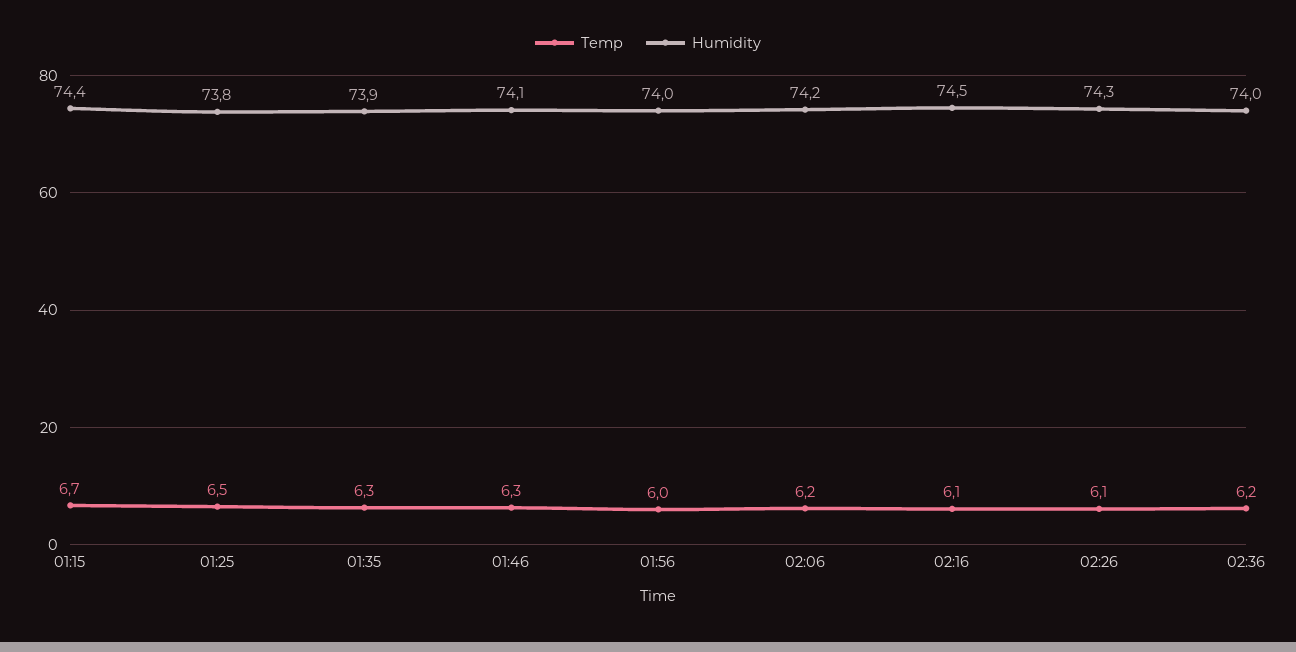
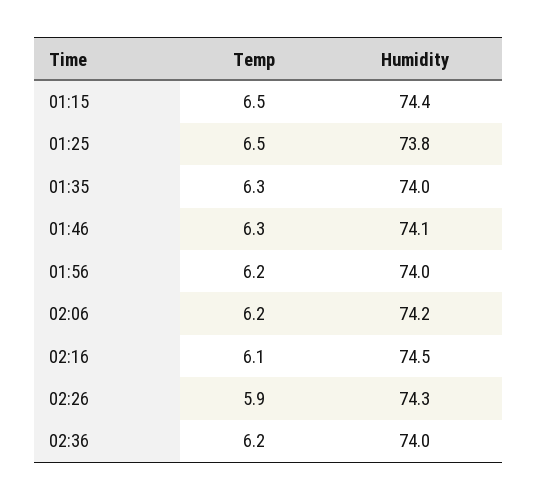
Temp, 01:15: 6.7 -> 6.5
Humidity, 01:35: 73.9 -> 74
Temp, 01:56: 6 -> 6.2
Temp, 02:26: 6.1 -> 5.9

